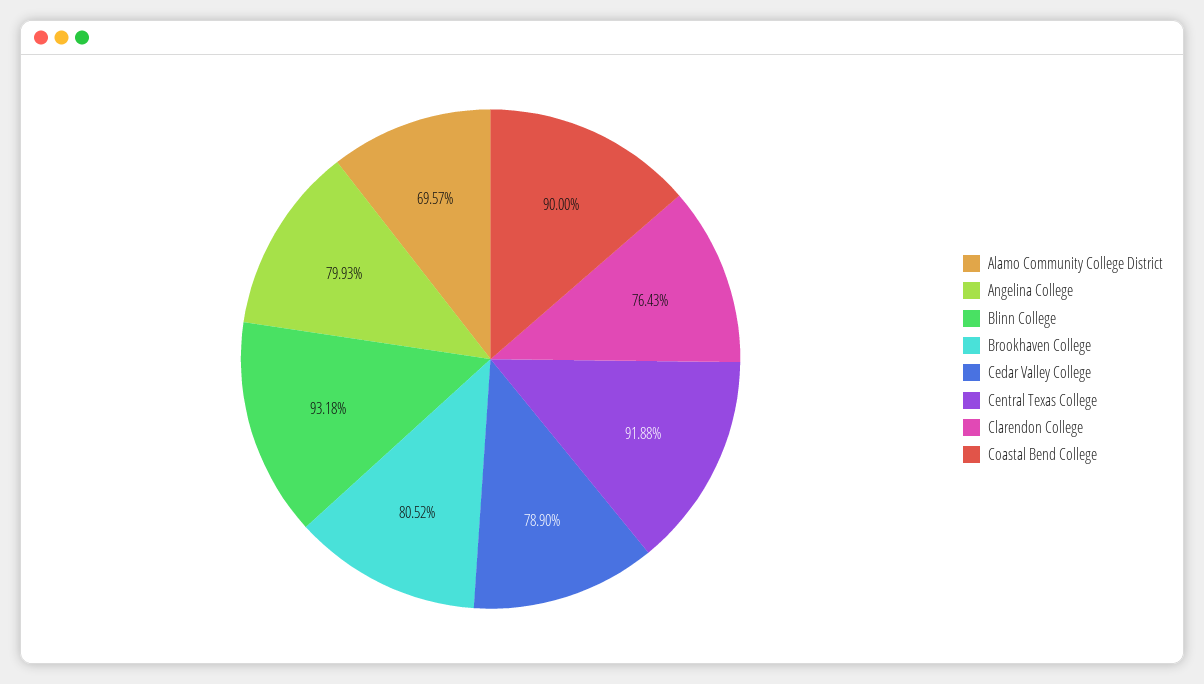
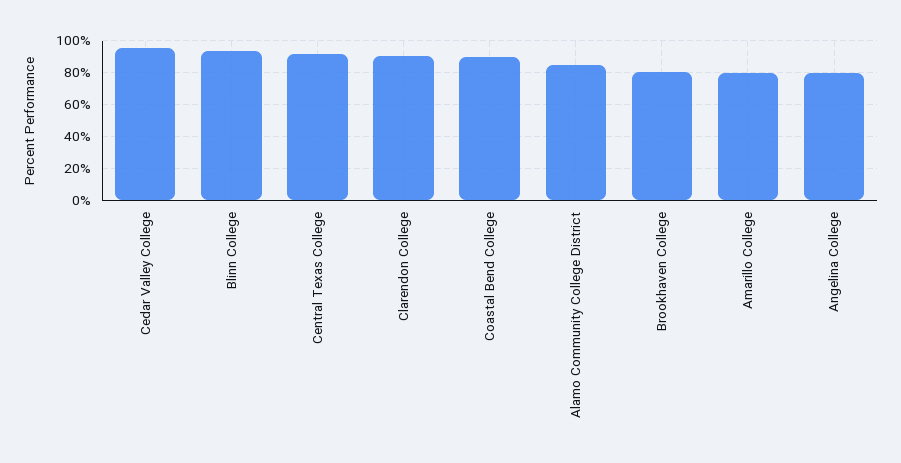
Alamo Community College District: 69.57 -> 85
Cedar Valley College: 78.9 -> 95
Clarendon College: 76.43 -> 90
Amarillo College: none -> 80

